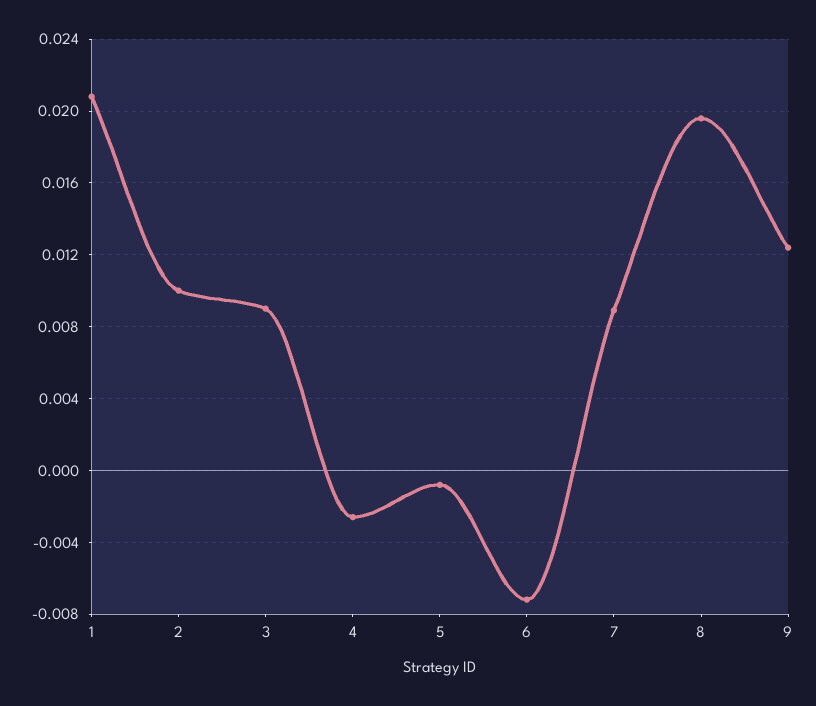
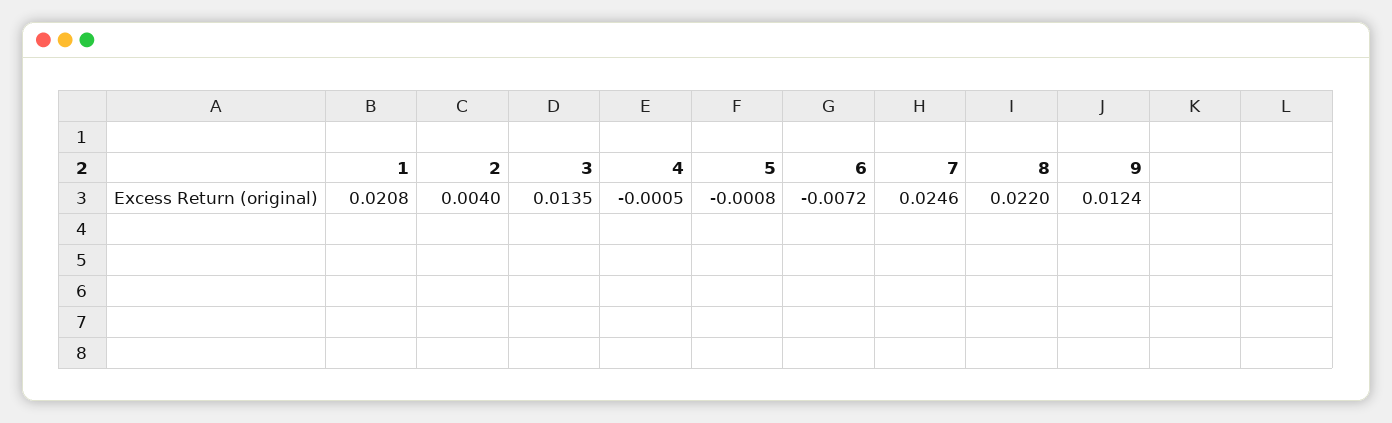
2: 0.01 -> 0.004
3: 0.009 -> 0.0135
4: -0.0025 -> -0.0005
7: 0.009 -> 0.0246
8: 0.0195 -> 0.022

